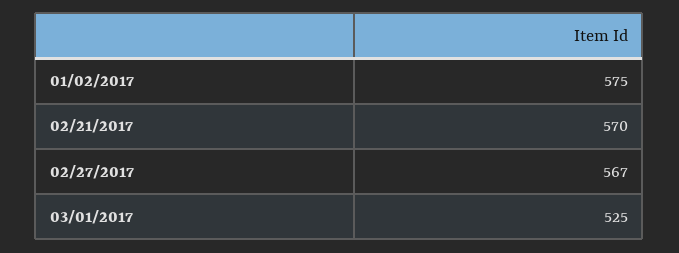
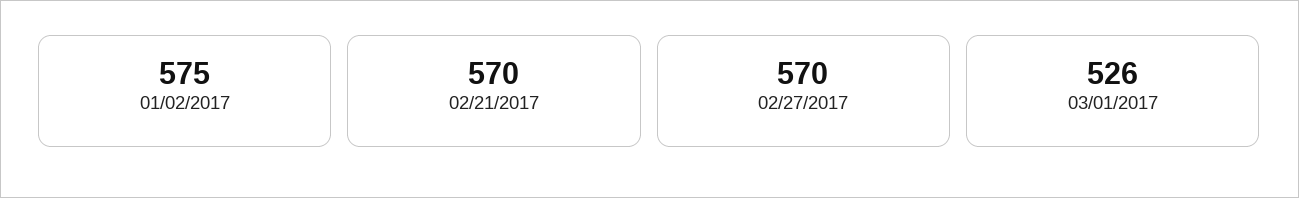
02/27/2017: 567 -> 570
03/01/2017: 525 -> 526

